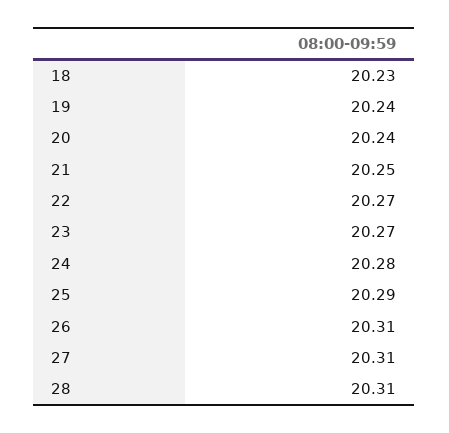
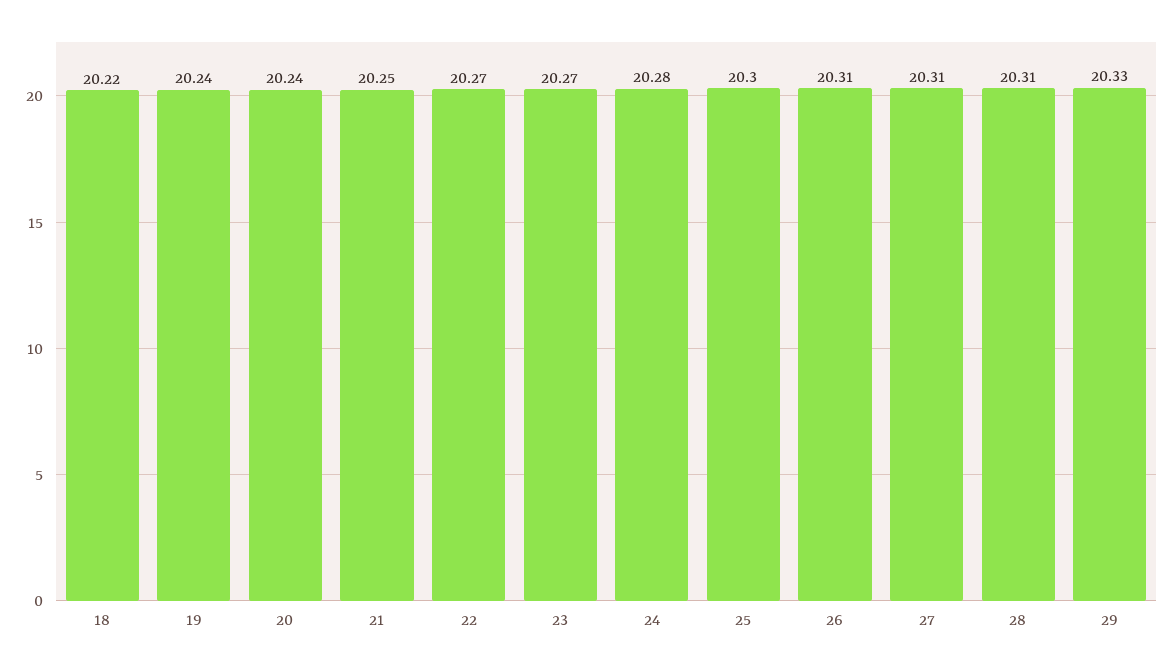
18: 20.23 -> 20.22
25: 20.29 -> 20.3
29: none -> 20.33

